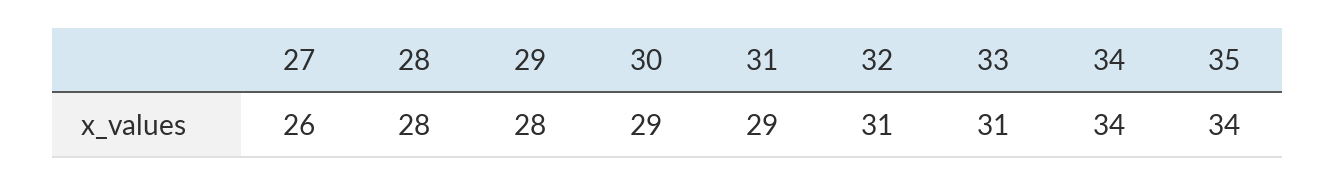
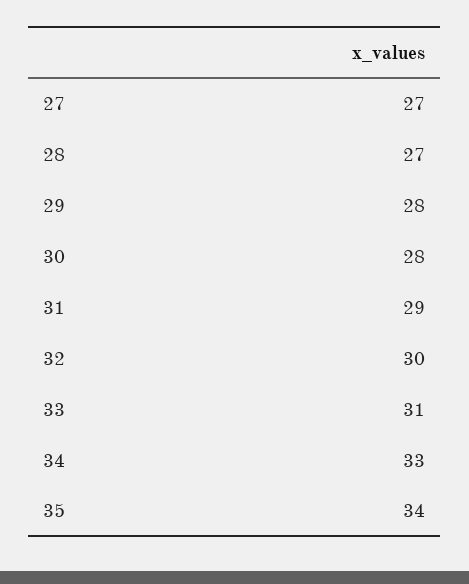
27: 26 -> 27
28: 28 -> 27
30: 29 -> 28
32: 31 -> 30
34: 34 -> 33

